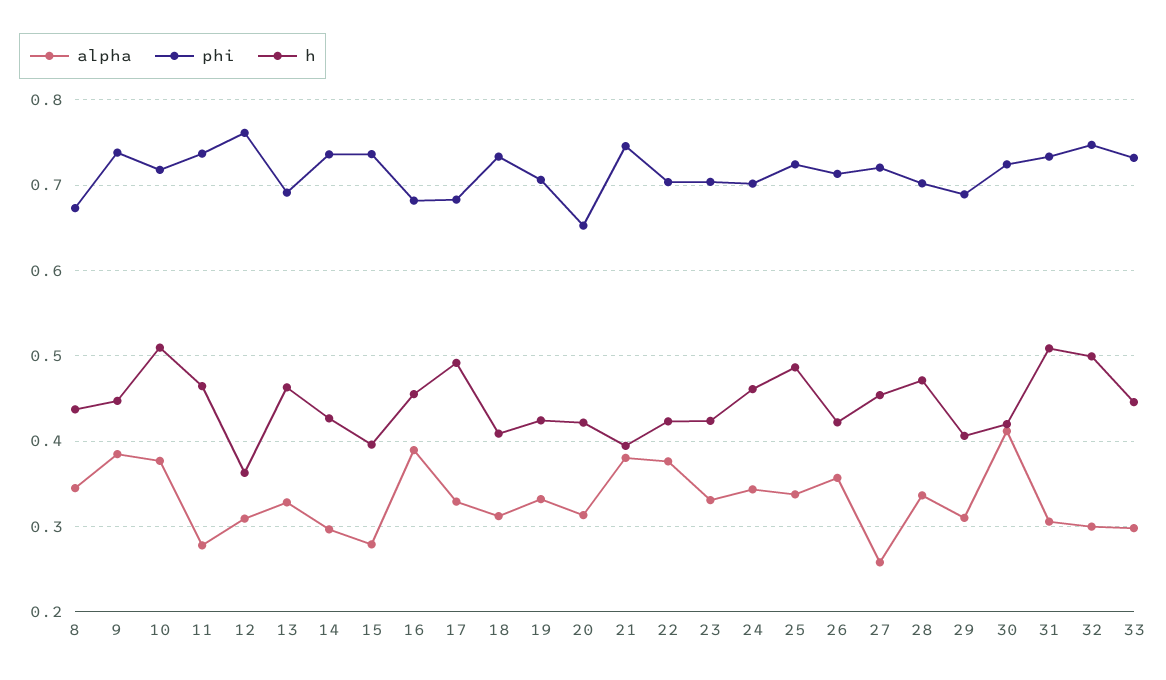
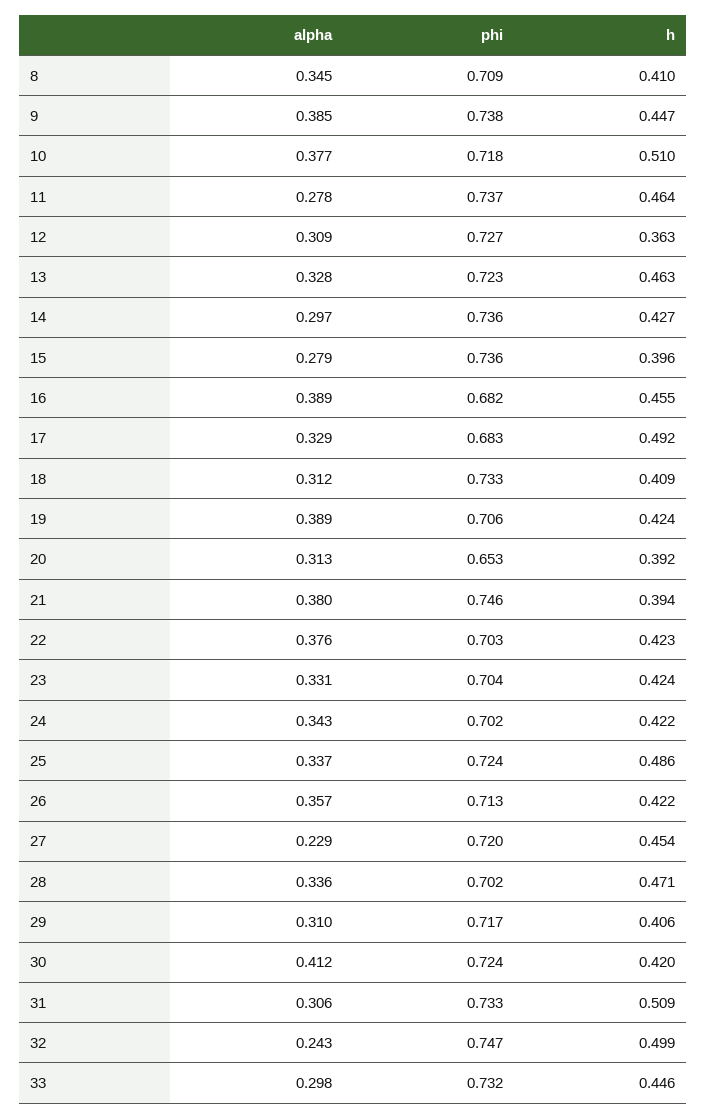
phi, 8: 0.67 -> 0.709
h, 8: 0.44 -> 0.41
phi, 12: 0.76 -> 0.727
phi, 13: 0.69 -> 0.723
alpha, 19: 0.33 -> 0.389
h, 20: 0.42 -> 0.392
h, 24: 0.46 -> 0.422
alpha, 27: 0.26 -> 0.229
phi, 29: 0.69 -> 0.717
alpha, 32: 0.3 -> 0.243

